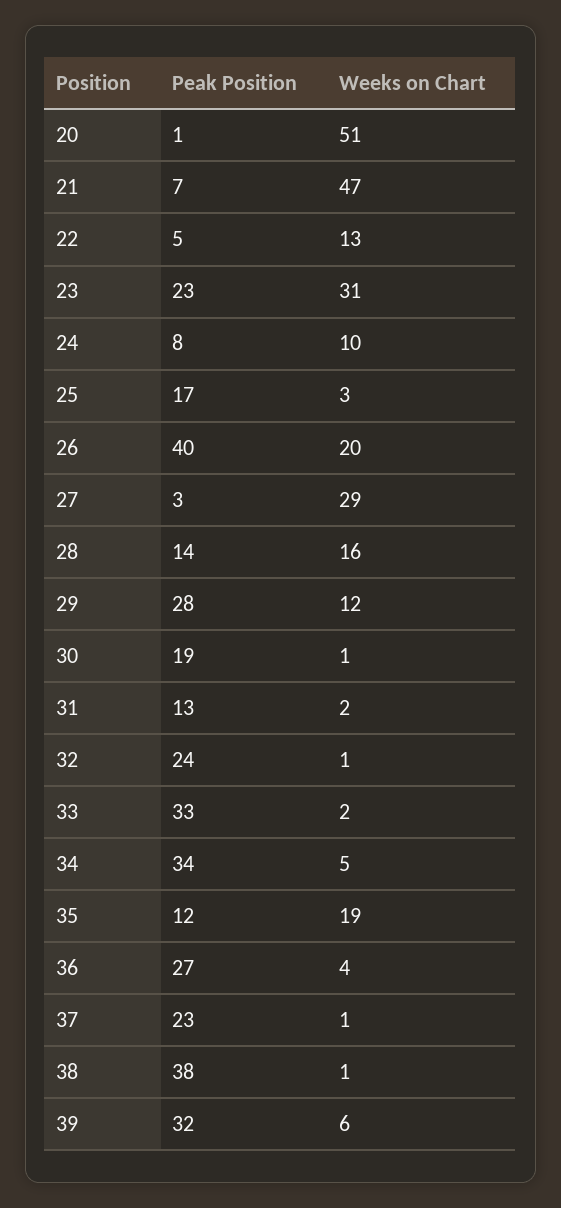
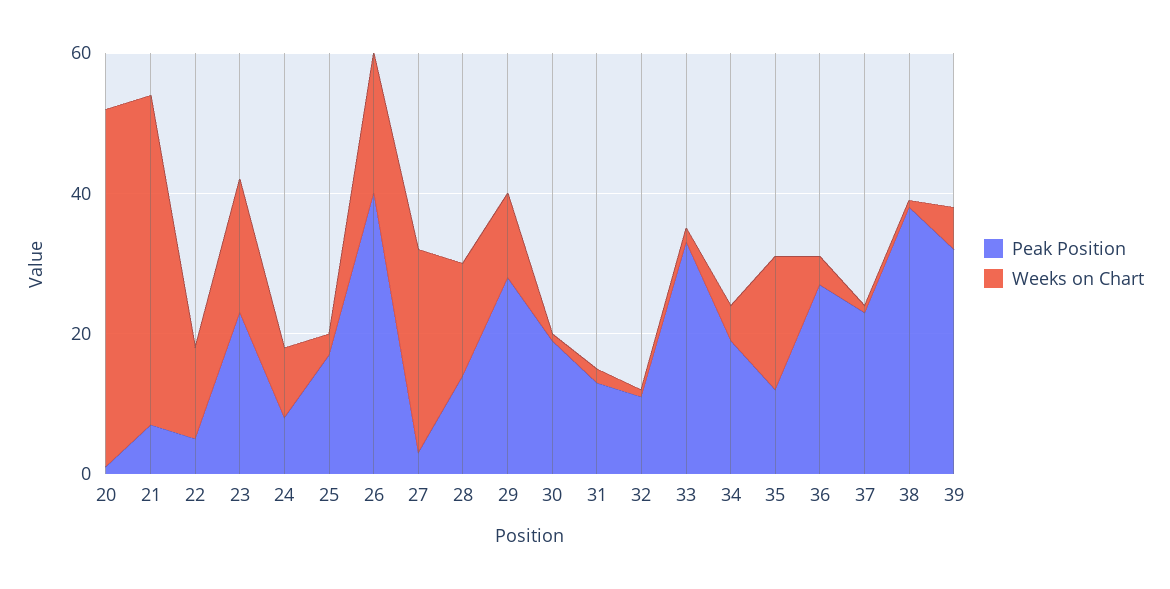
Weeks on Chart, 23: 31 -> 20
Peak Position, 32: 24 -> 10
Peak Position, 34: 34 -> 20

